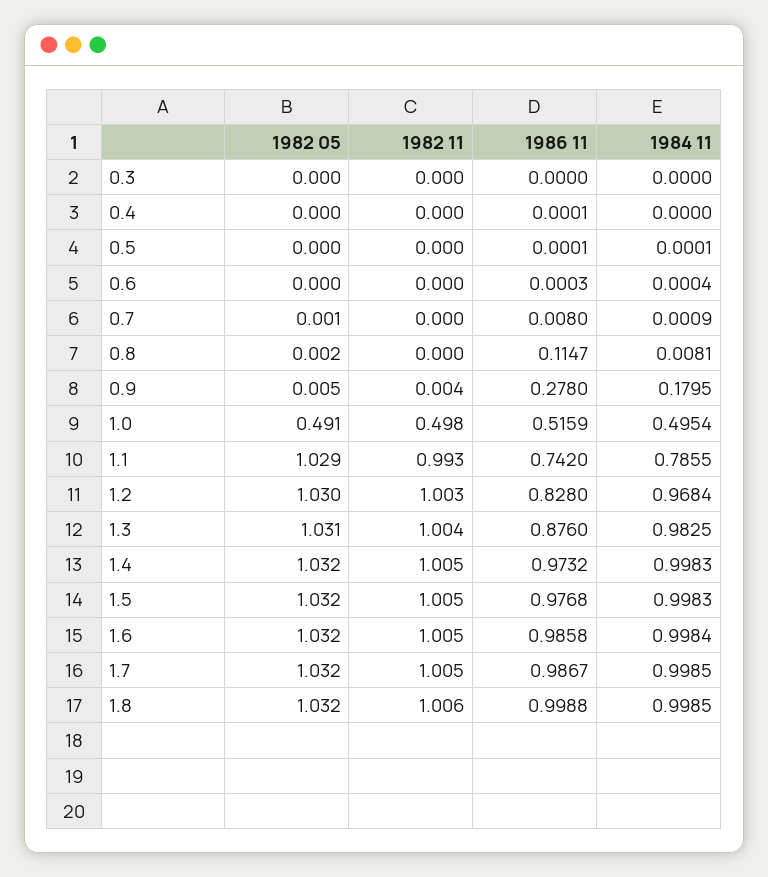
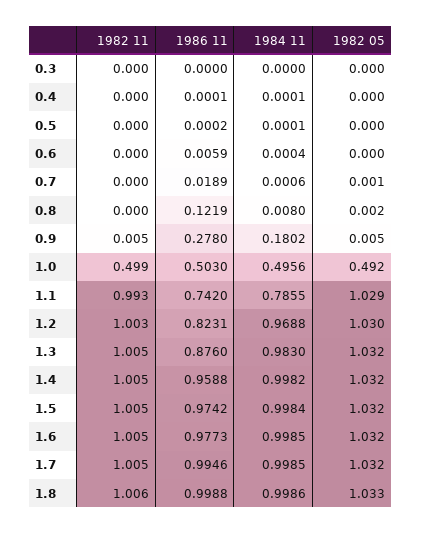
1984 11, 0.4: 0 -> 0.0001
1986 11, 0.5: 0.0001 -> 0.0002
1986 11, 0.6: 0.0003 -> 0.0059
1986 11, 0.7: 0.008 -> 0.0189
1984 11, 0.7: 0.0009 -> 0.0006
1986 11, 0.8: 0.1147 -> 0.1219
1984 11, 0.8: 0.0081 -> 0.008
1982 11, 0.9: 0.004 -> 0.005
1984 11, 0.9: 0.1795 -> 0.1802
1982 05, 1.0: 0.491 -> 0.492
1982 11, 1.0: 0.498 -> 0.499
1986 11, 1.0: 0.5159 -> 0.503
1984 11, 1.0: 0.4954 -> 0.4956
1986 11, 1.2: 0.828 -> 0.8231
1984 11, 1.2: 0.9684 -> 0.9688
1982 05, 1.3: 1.031 -> 1.032
1982 11, 1.3: 1.004 -> 1.005
1984 11, 1.3: 0.9825 -> 0.983
1986 11, 1.4: 0.9732 -> 0.9588
1984 11, 1.4: 0.9983 -> 0.9982
1986 11, 1.5: 0.9768 -> 0.9742
1984 11, 1.5: 0.9983 -> 0.9984
1986 11, 1.6: 0.9858 -> 0.9773
1984 11, 1.6: 0.9984 -> 0.9985
1986 11, 1.7: 0.9867 -> 0.9946
1982 05, 1.8: 1.032 -> 1.033
1984 11, 1.8: 0.9985 -> 0.9986

